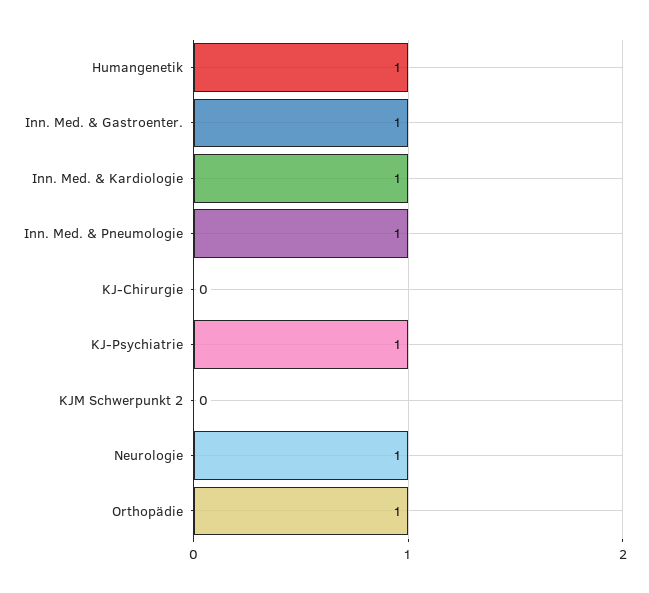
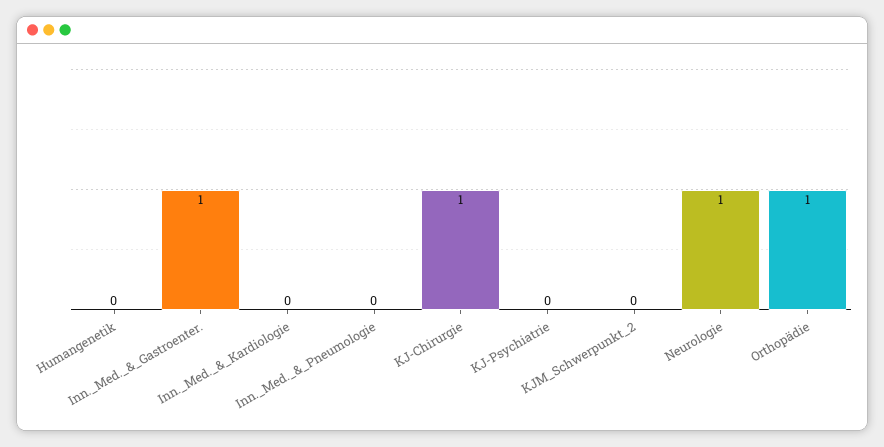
Humangenetik: 1 -> 0
Inn. Med. & Kardiologie: 1 -> 0
Inn. Med. & Pneumologie: 1 -> 0
KJ-Chirurgie: 0 -> 1
KJ-Psychiatrie: 1 -> 0

